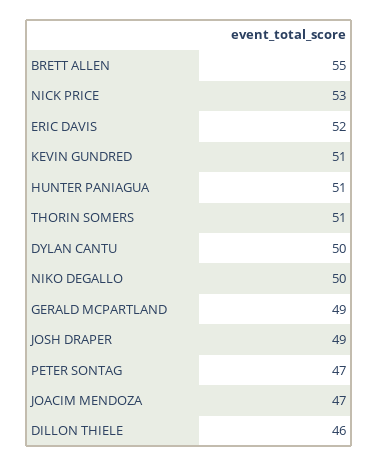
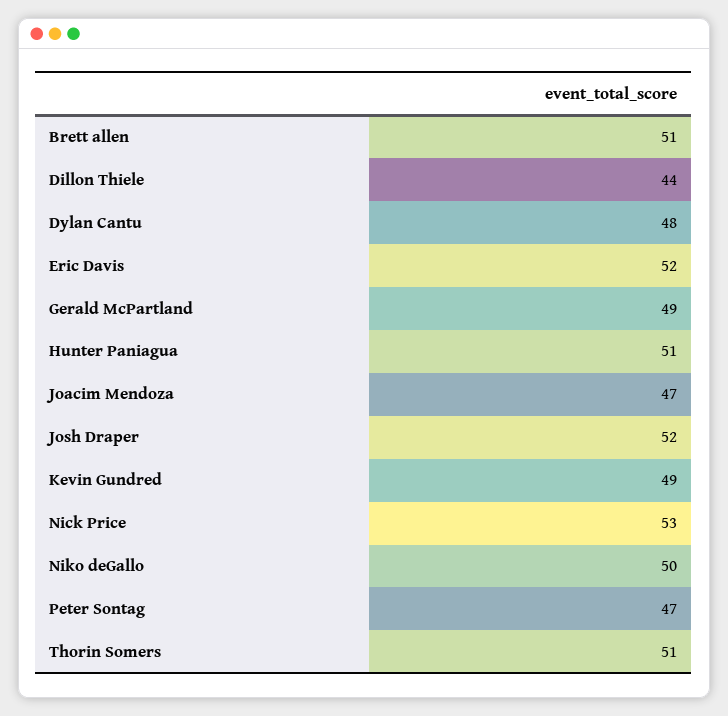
BRETT ALLEN: 55 -> 51
KEVIN GUNDRED: 51 -> 49
DYLAN CANTU: 50 -> 48
JOSH DRAPER: 49 -> 52
DILLON THIELE: 46 -> 44

